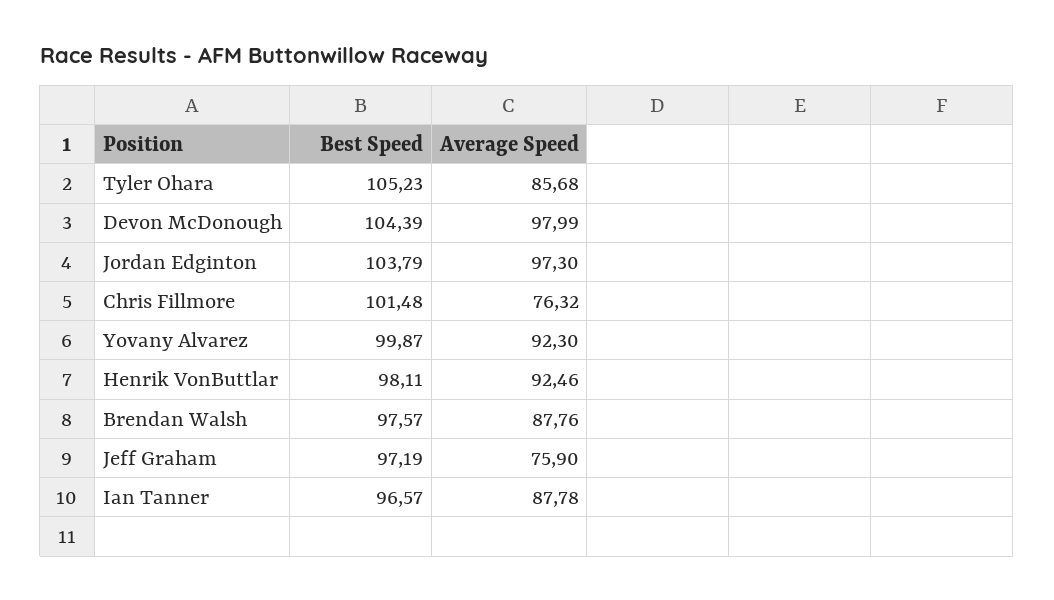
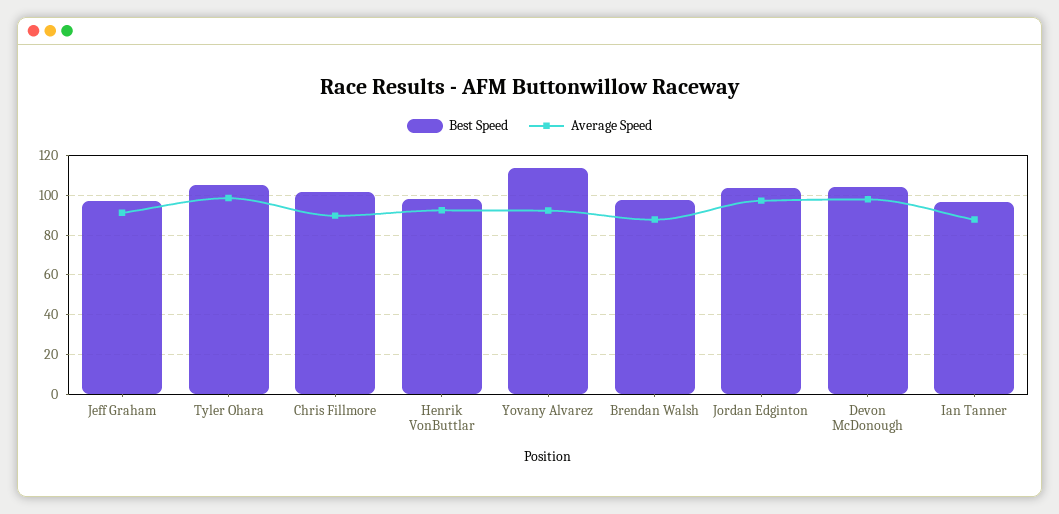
Average Speed, Tyler Ohara: 85.68 -> 100
Average Speed, Chris Fillmore: 76.32 -> 90
Best Speed, Yovany Alvarez: 99.87 -> 115
Average Speed, Jeff Graham: 75.9 -> 90

